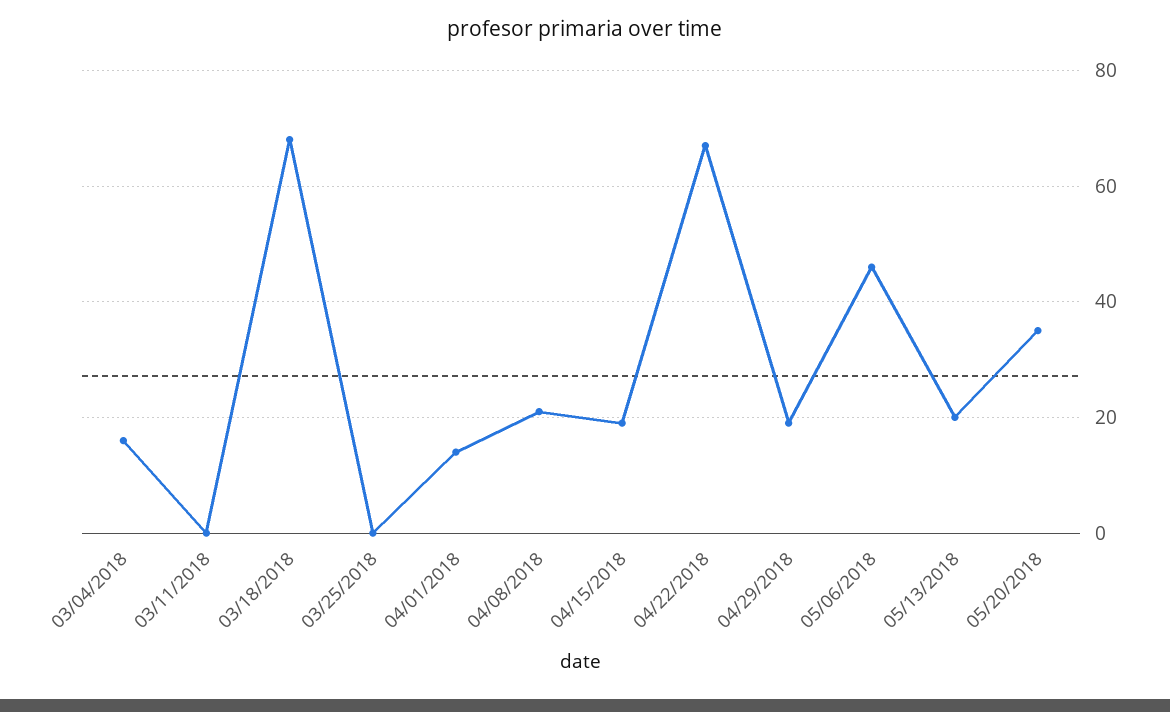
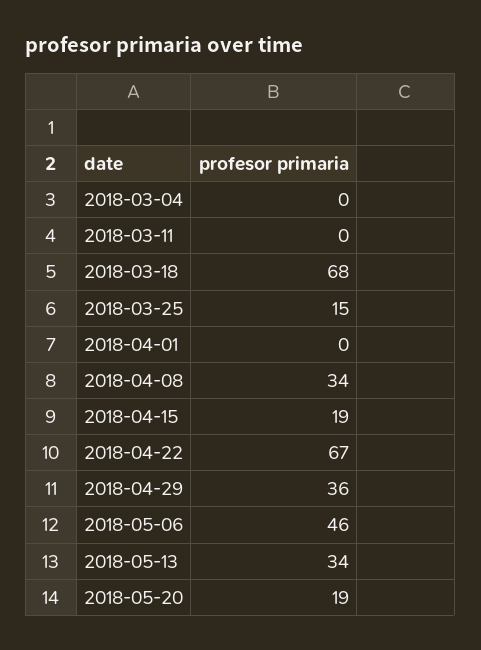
03/04/2018: 15 -> 0
03/25/2018: 0 -> 15
04/01/2018: 15 -> 0
04/08/2018: 20 -> 34
04/29/2018: 20 -> 36
05/13/2018: 20 -> 34
05/20/2018: 35 -> 19

